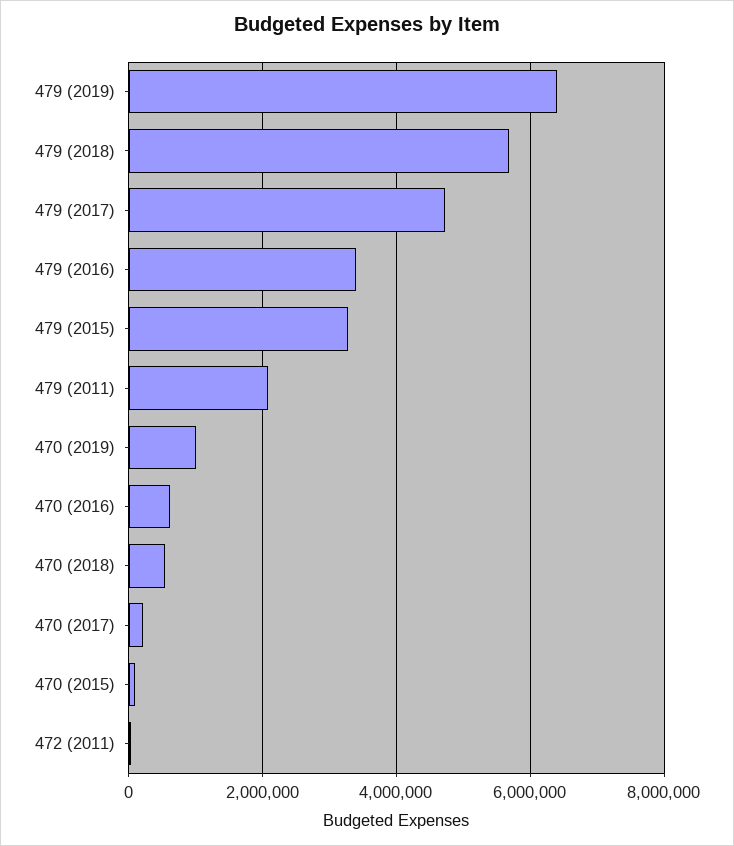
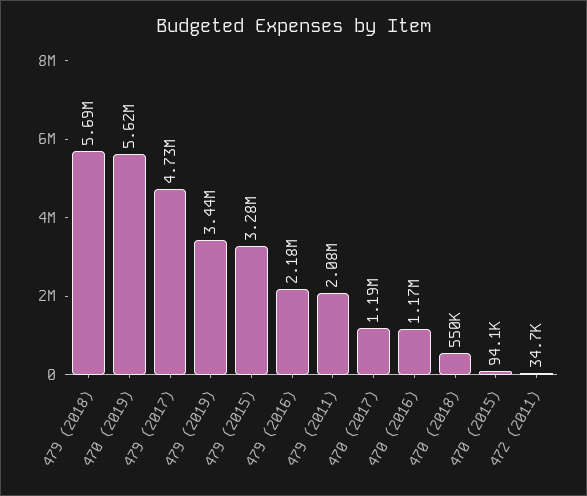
479 (2019): 6400000 -> 3440000
479 (2016): 3400000 -> 2180000
470 (2019): 1000000 -> 5620000
470 (2016): 600000 -> 1170000
470 (2017): 200000 -> 1190000

